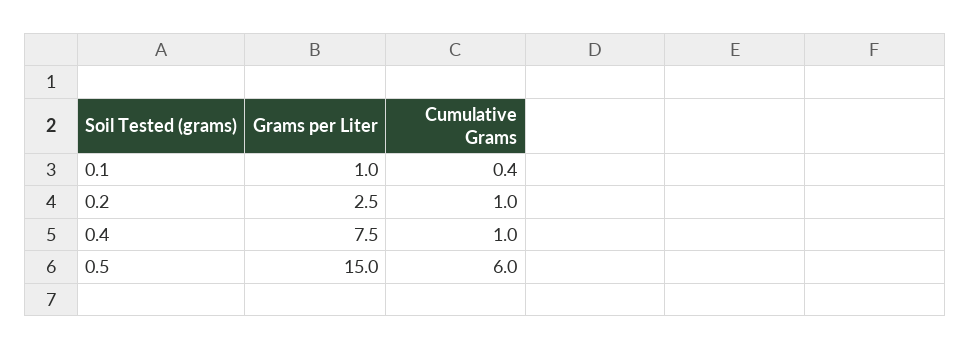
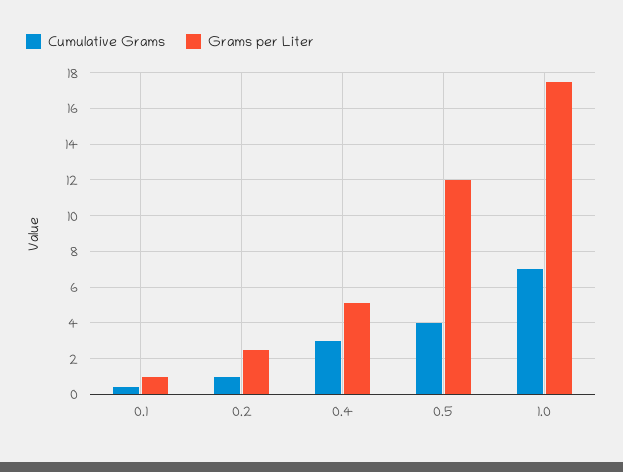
Grams per Liter, 0.4: 7.5 -> 5
Cumulative Grams, 0.4: 1 -> 3
Grams per Liter, 0.5: 15 -> 12
Cumulative Grams, 0.5: 6 -> 4
Cumulative Grams, 1.0: none -> 7
Grams per Liter, 1.0: none -> 17.5

